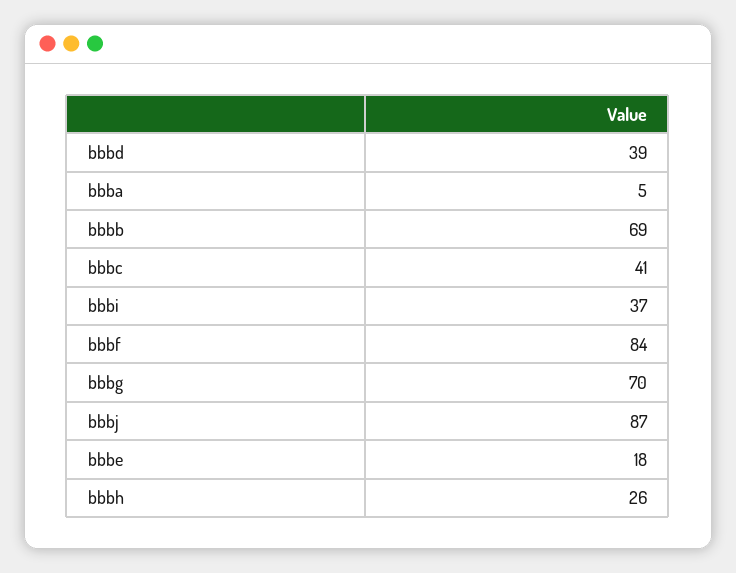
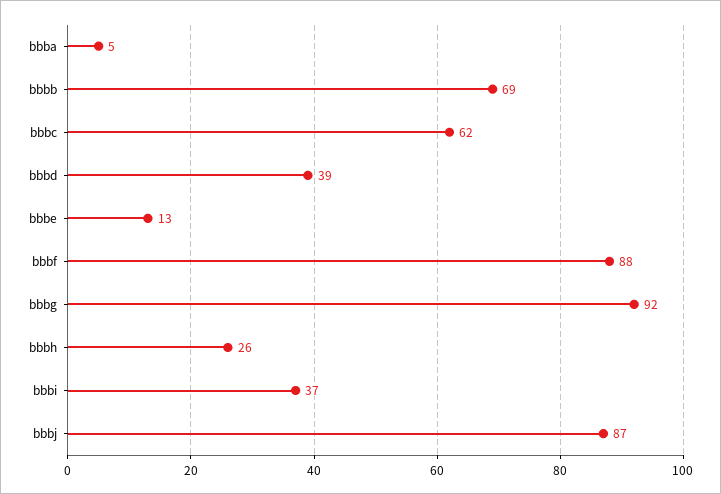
bbbc: 41 -> 62
bbbf: 84 -> 88
bbbg: 70 -> 92
bbbe: 18 -> 13

